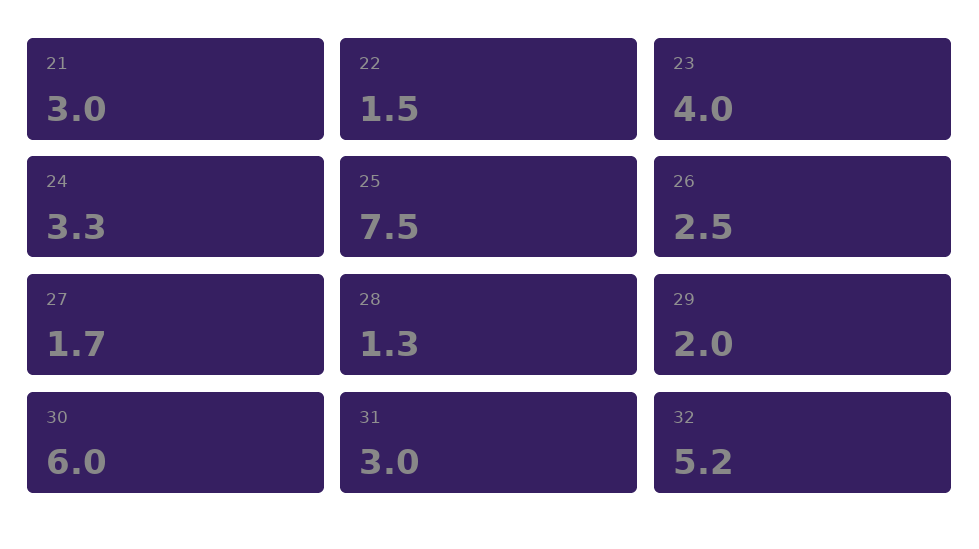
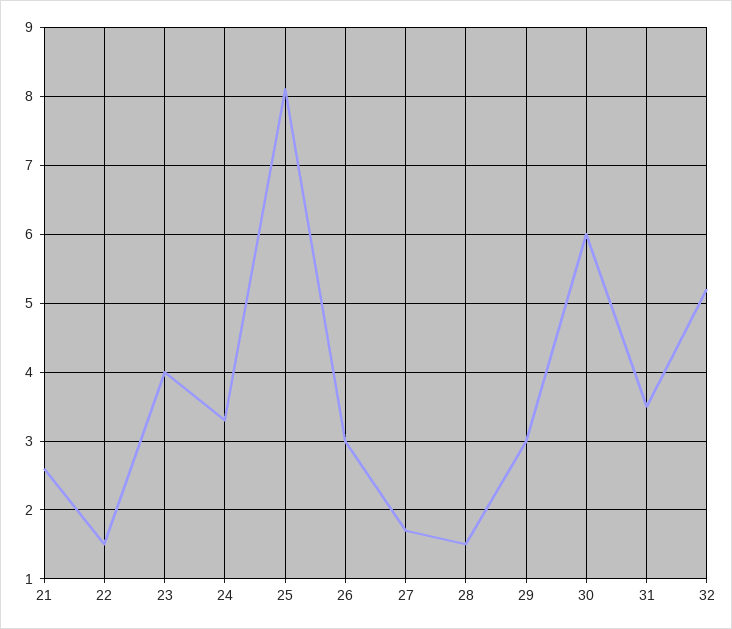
21: 3 -> 2.6
25: 7.5 -> 8.1
26: 2.5 -> 3
28: 1.3 -> 1.5
29: 2 -> 3
31: 3 -> 3.5

